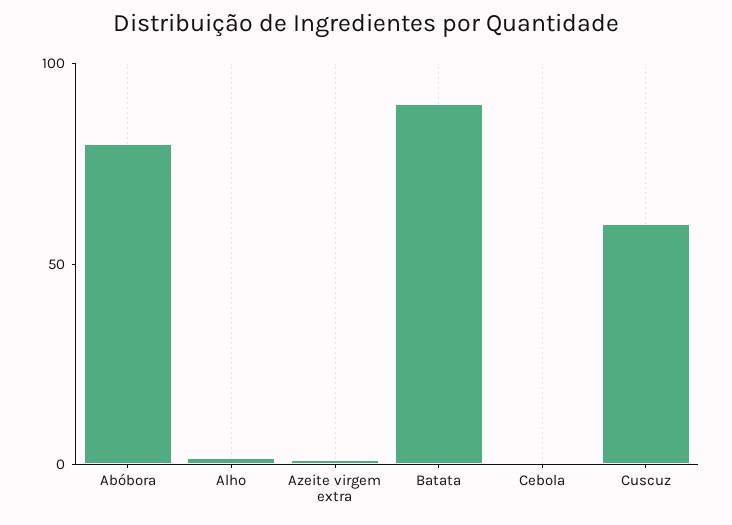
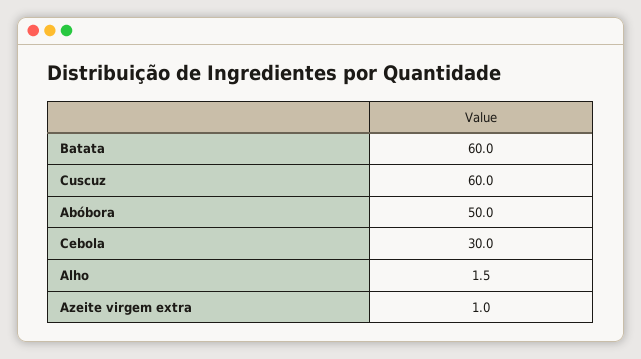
Abóbora: 80 -> 50
Batata: 90 -> 60
Cebola: 0 -> 30

